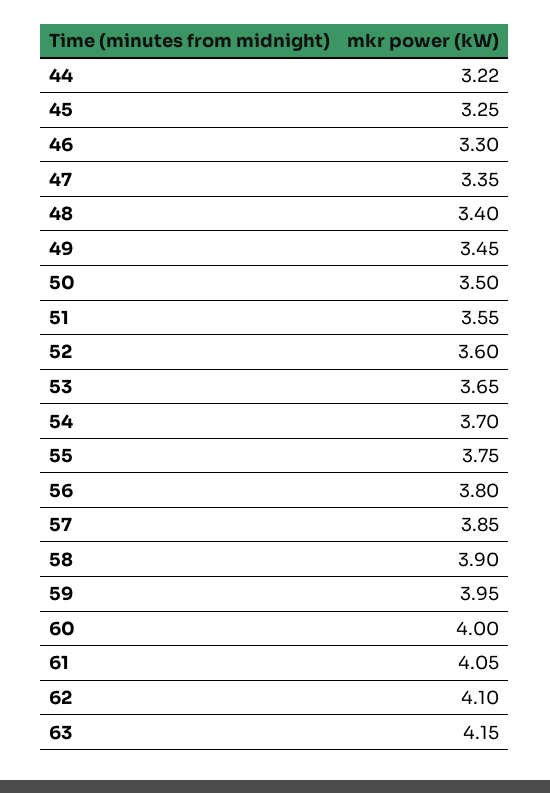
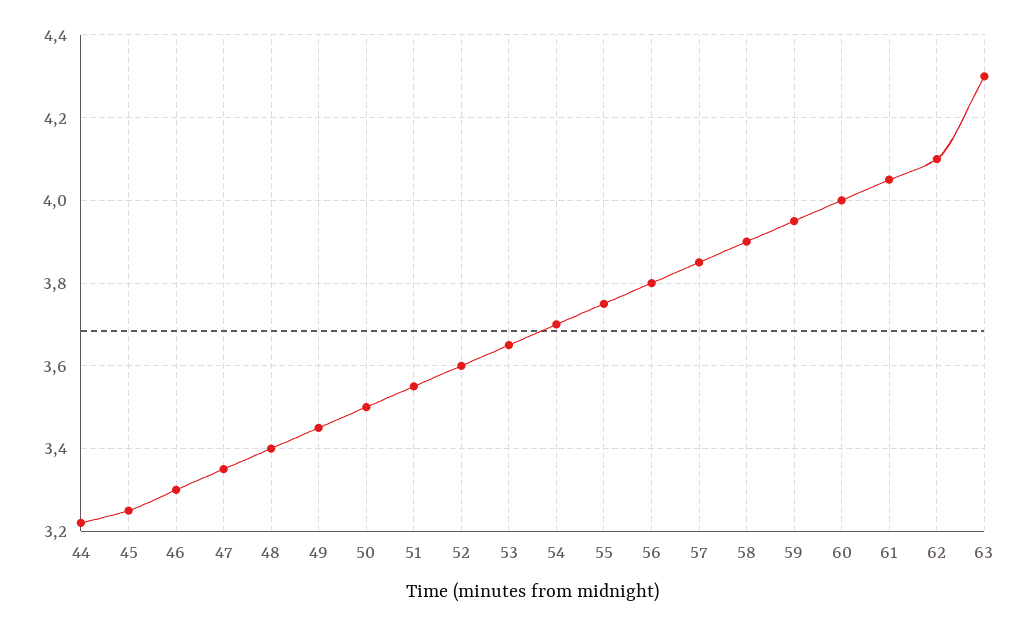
63: 4.15 -> 4.3

